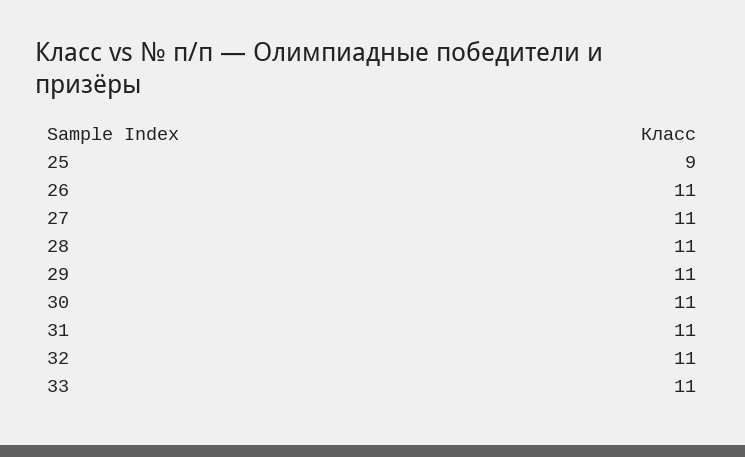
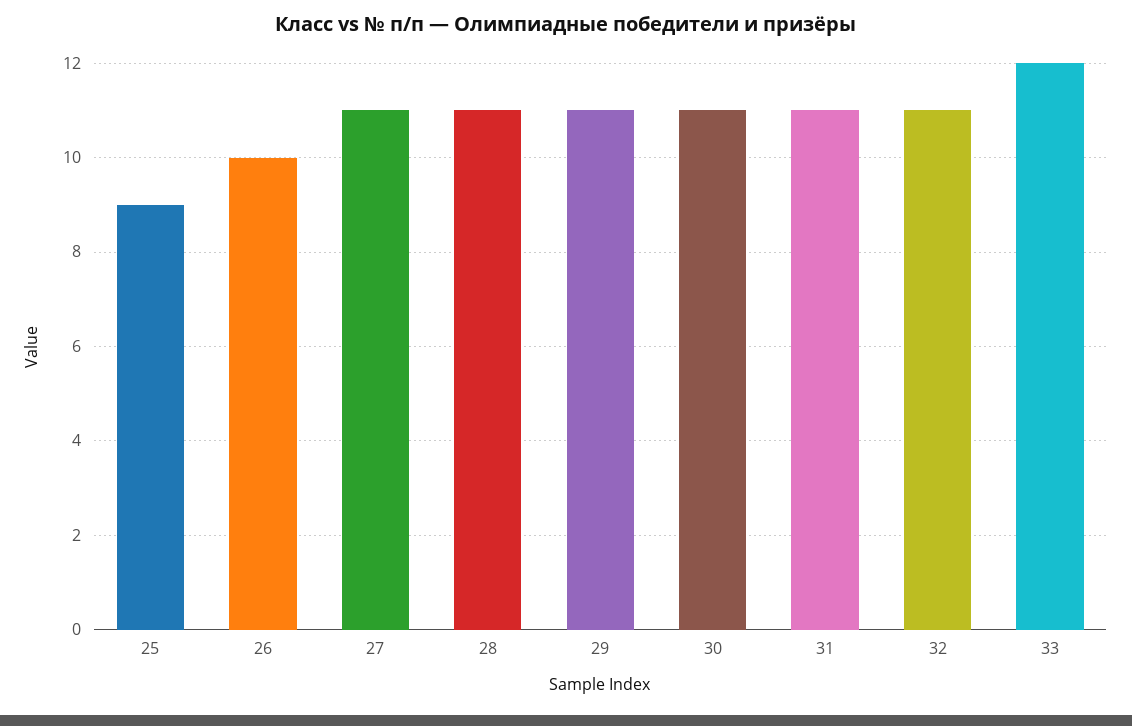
26: 11 -> 10
33: 11 -> 12

